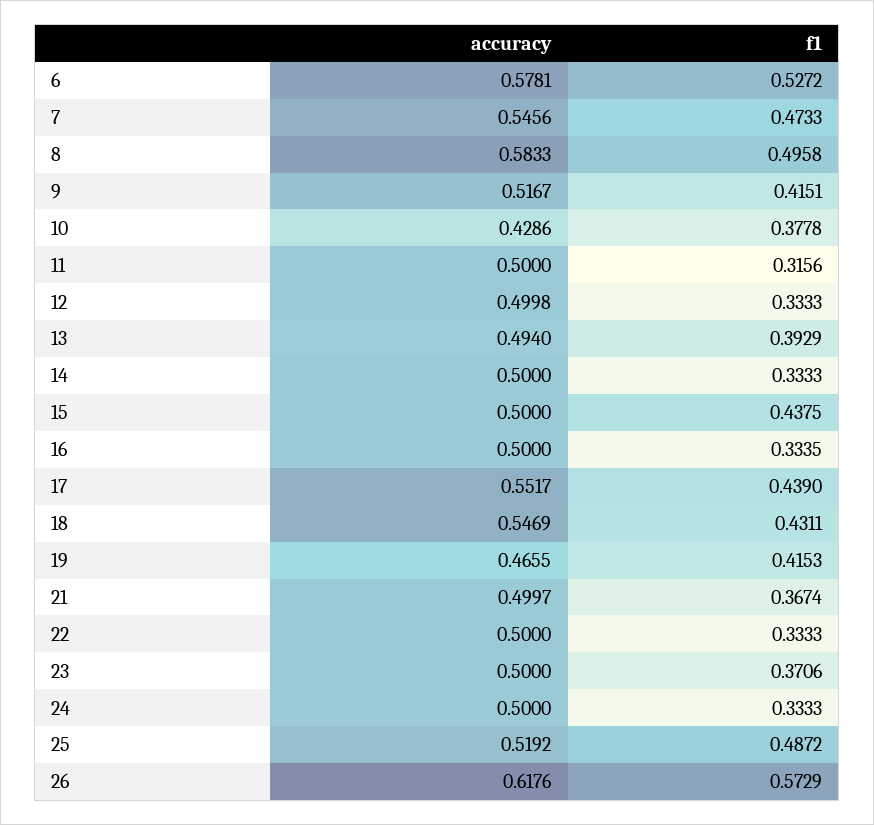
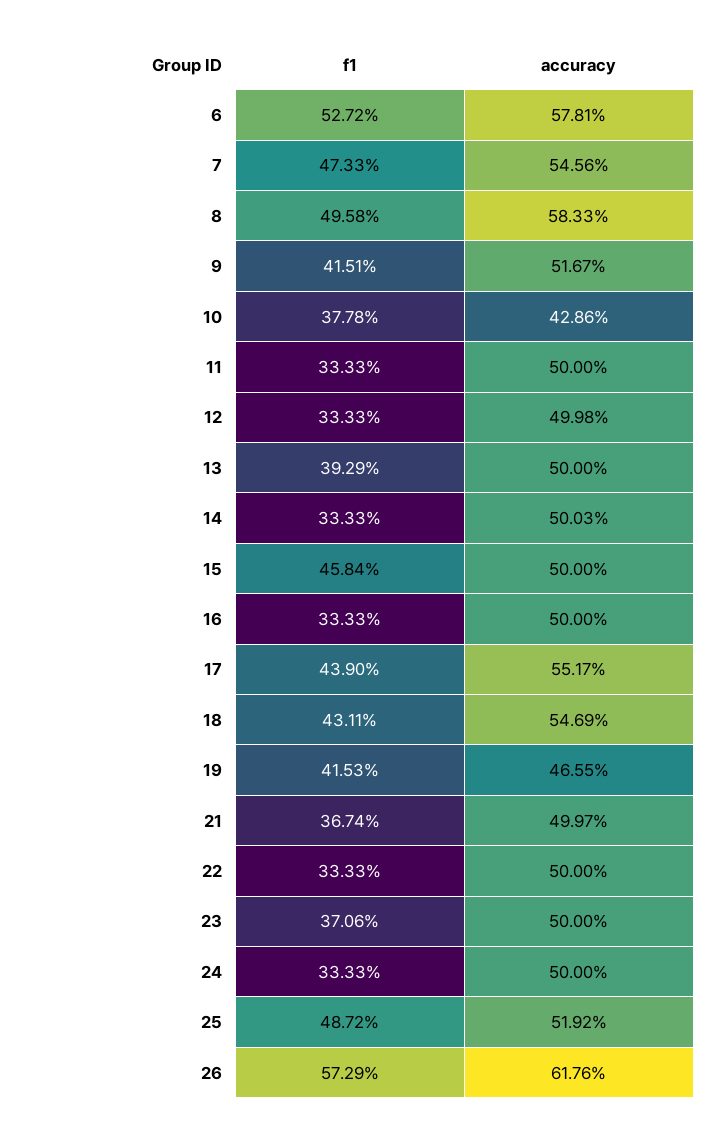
f1, 11: 0.3156 -> 0.3333
accuracy, 13: 0.494 -> 0.5
accuracy, 14: 0.5 -> 0.5003
f1, 15: 0.4375 -> 0.4584
f1, 16: 0.3335 -> 0.3333

